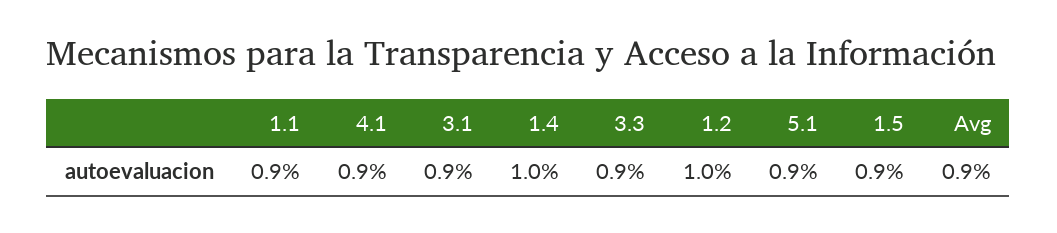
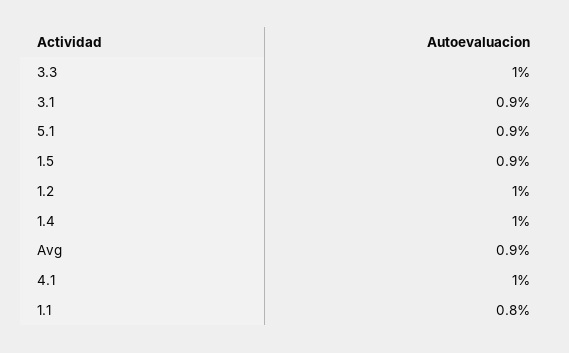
1.1: 0.9 -> 0.8
4.1: 0.9 -> 1
3.3: 0.9 -> 1

